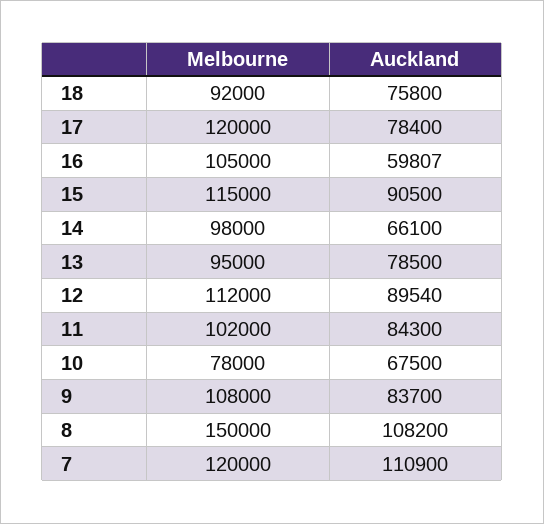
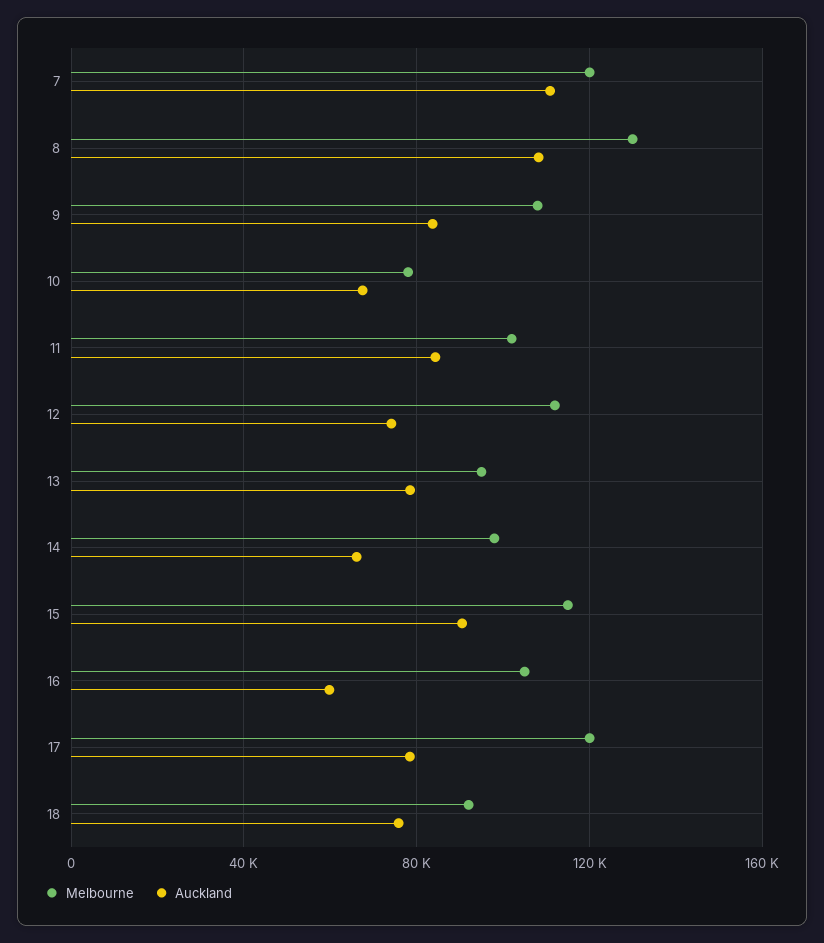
Auckland, 12: 89540 -> 75000
Melbourne, 8: 150000 -> 130000

